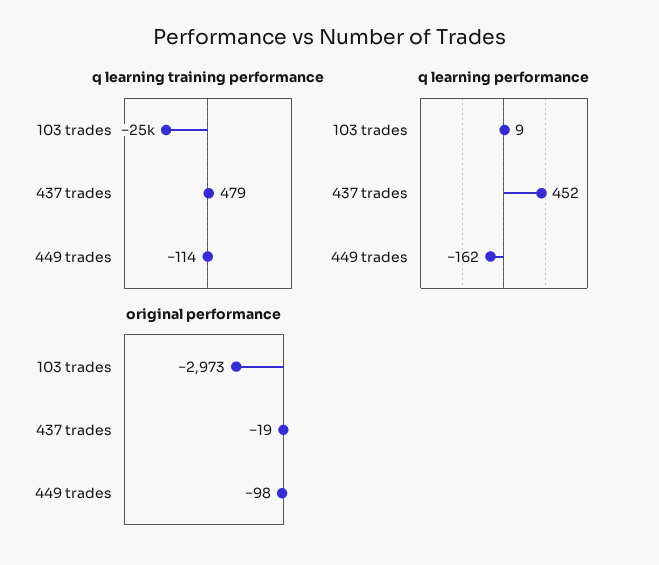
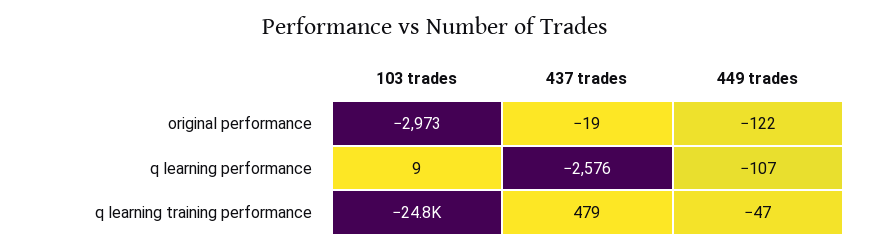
q learning training performance, 449 trades: -114 -> -47
q learning performance, 437 trades: 452 -> -2576
q learning performance, 449 trades: -162 -> -107
original performance, 449 trades: -98 -> -122

